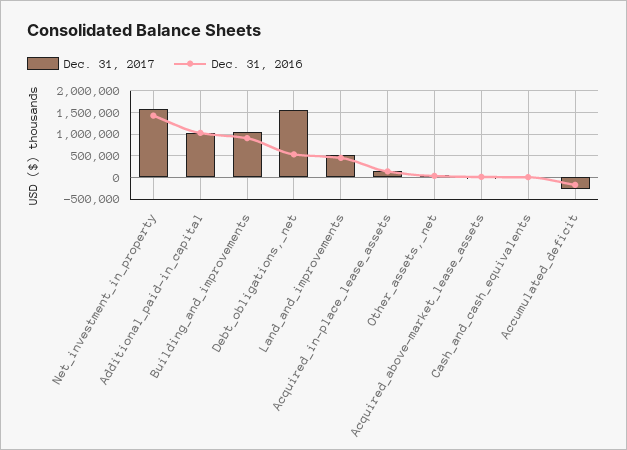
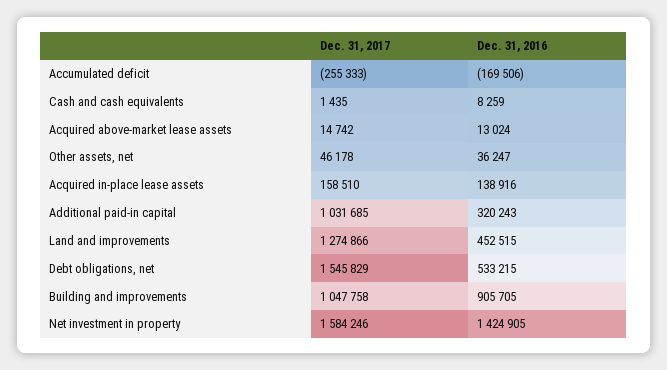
Dec. 31, 2016, Additional_paid-in_capital: 1000000 -> 320243
Dec. 31, 2017, Land_and_improvements: 500000 -> 1274866

